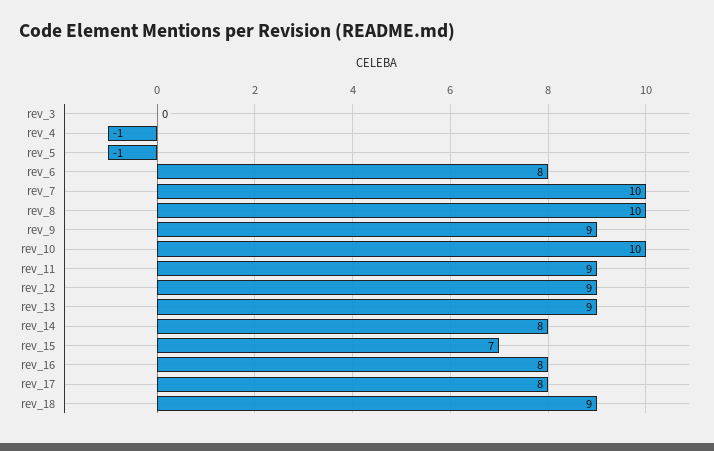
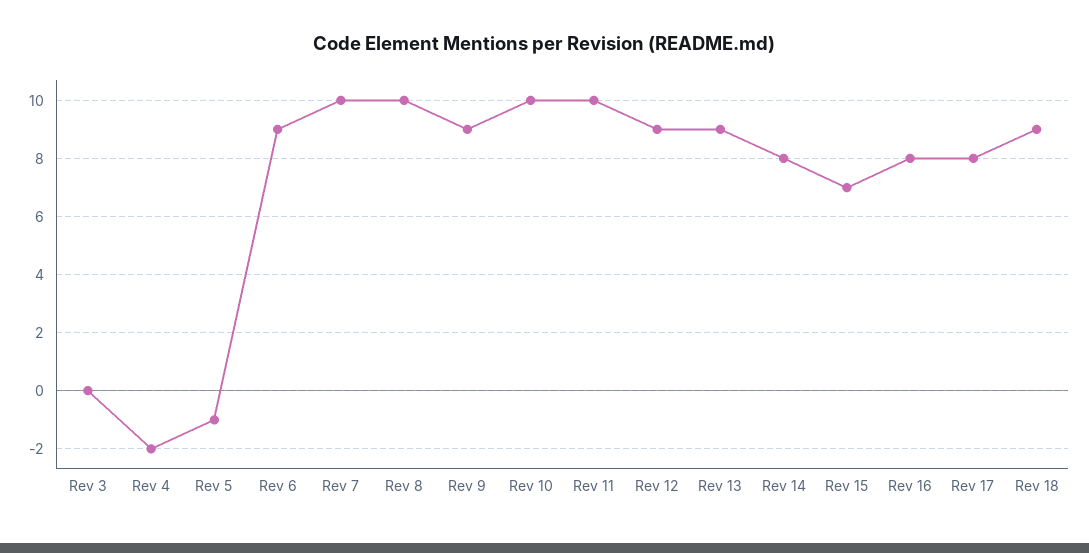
rev_4: -1 -> -2
rev_6: 8 -> 9
rev_11: 9 -> 10

